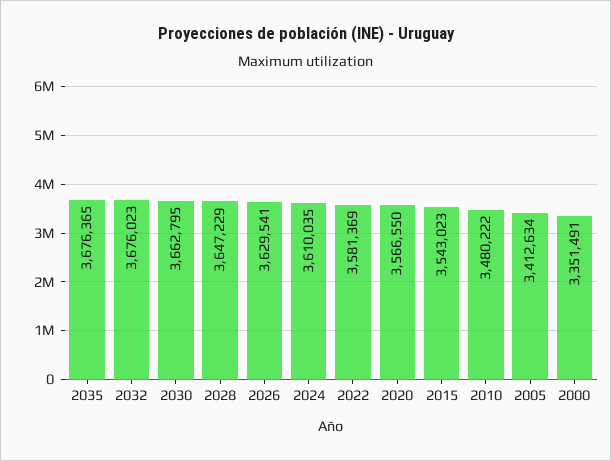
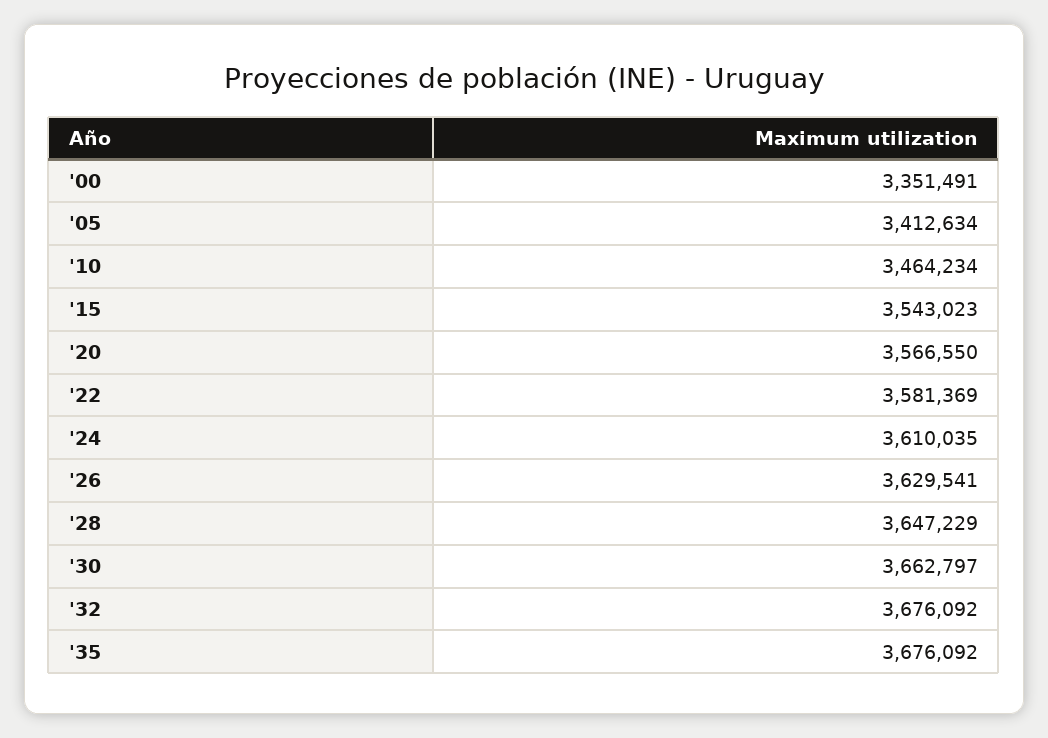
2035: 3676365 -> 3676092
2032: 3676023 -> 3676092
2030: 3662795 -> 3662797
2010: 3480222 -> 3464234

